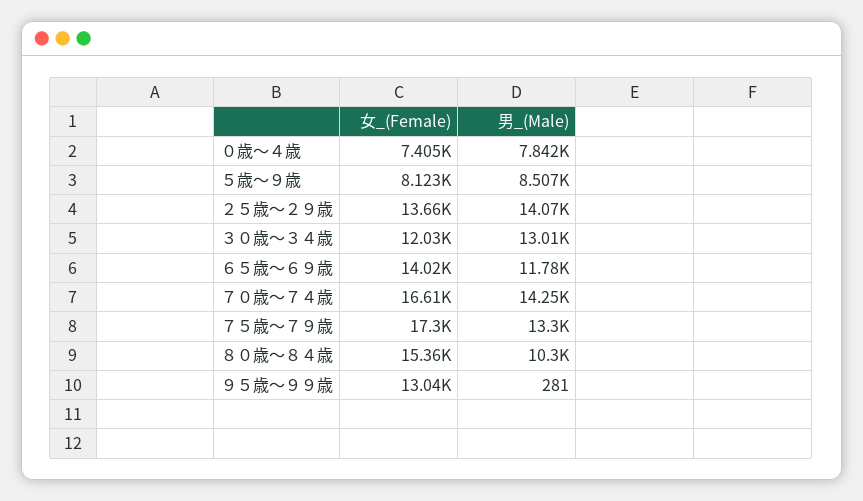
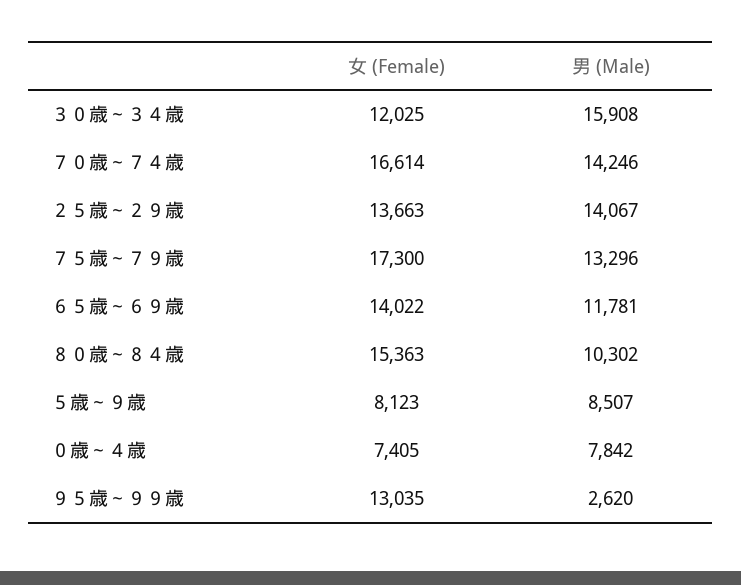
男_(Male), ３０歳～３４歳: 13010 -> 15908
男_(Male), ９５歳～９９歳: 281 -> 2620

